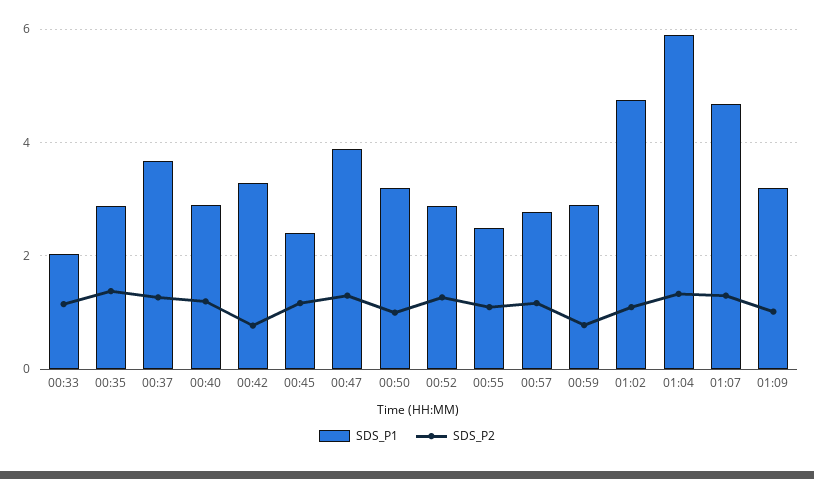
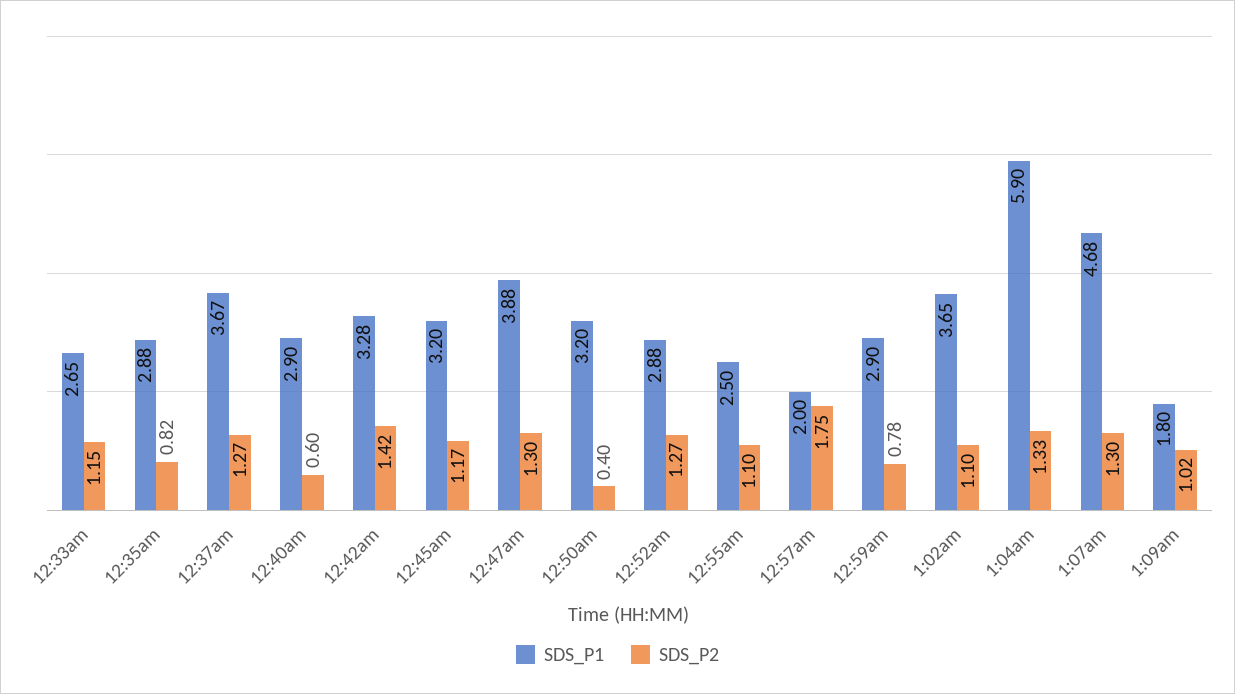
SDS_P1, 00:33: 2 -> 2.65
SDS_P2, 00:35: 1.4 -> 0.82
SDS_P2, 00:40: 1.2 -> 0.6
SDS_P2, 00:42: 0.8 -> 1.42
SDS_P1, 00:45: 2.4 -> 3.2
SDS_P2, 00:50: 1 -> 0.4
SDS_P1, 00:57: 2.8 -> 2
SDS_P2, 00:57: 1.2 -> 1.75
SDS_P1, 01:02: 4.8 -> 3.65
SDS_P1, 01:09: 3.2 -> 1.8

